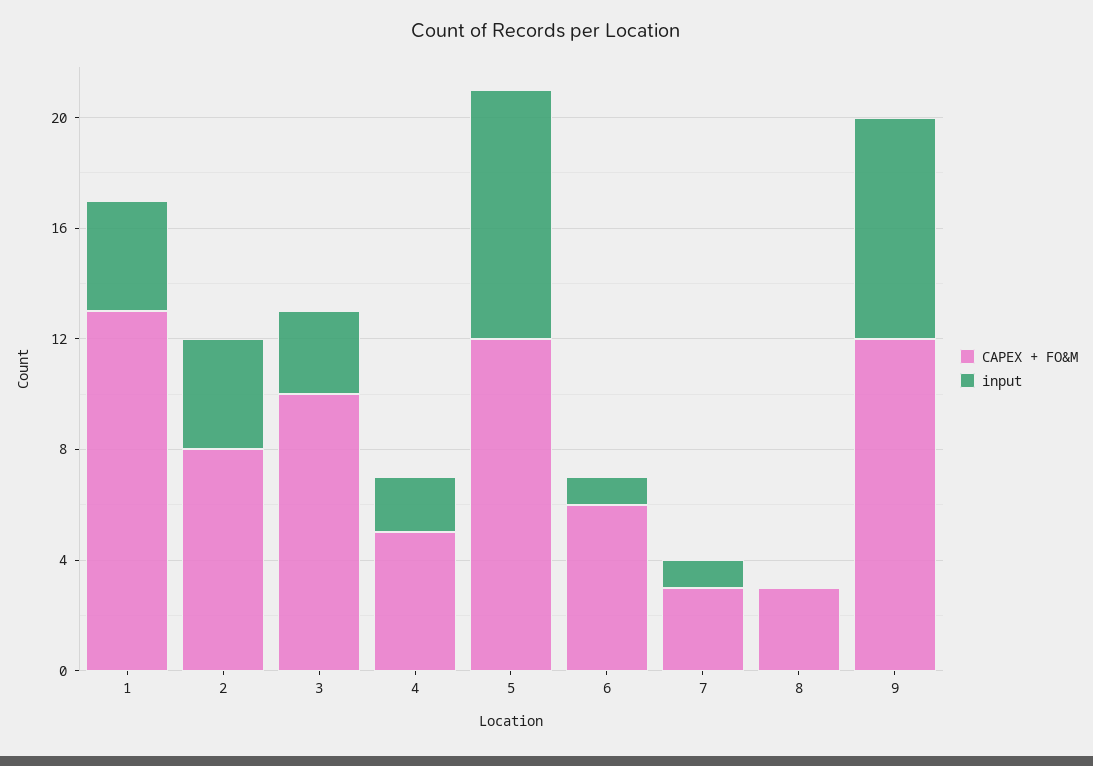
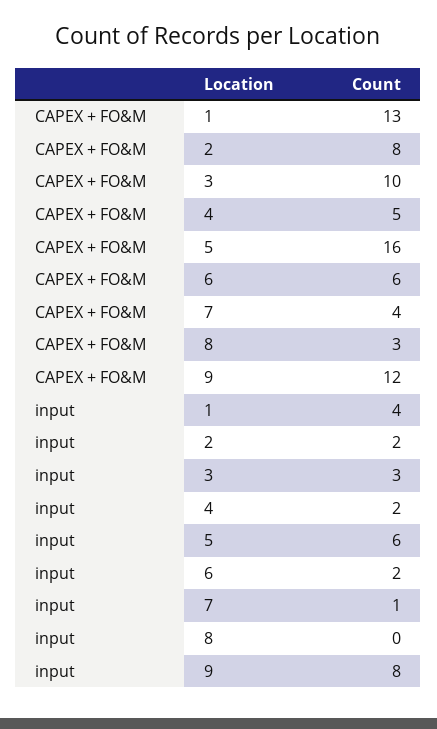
input, 2: 4 -> 2
CAPEX + FO&M, 5: 12 -> 16
input, 5: 9 -> 6
input, 6: 1 -> 2
CAPEX + FO&M, 7: 3 -> 4

